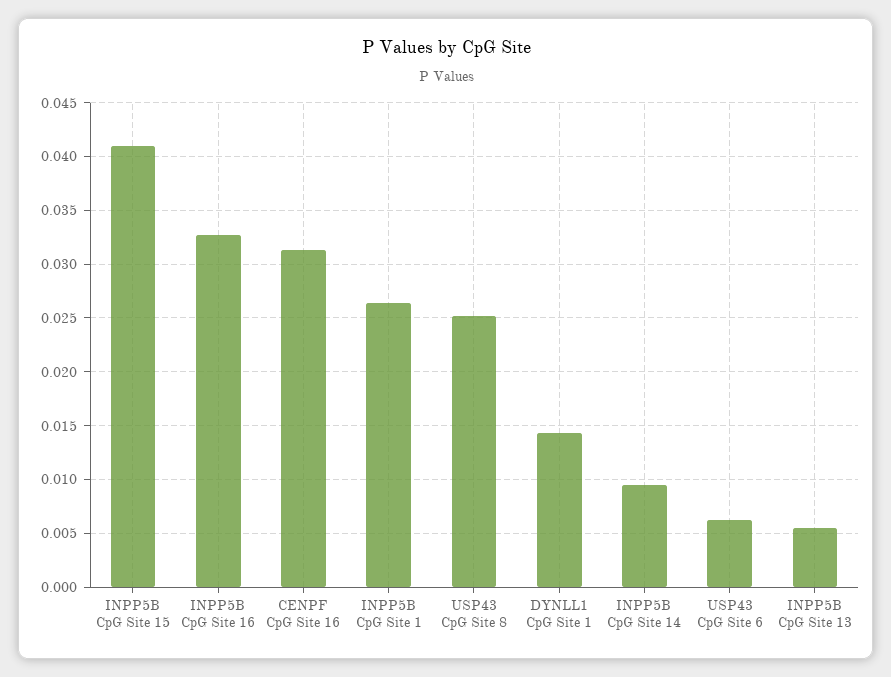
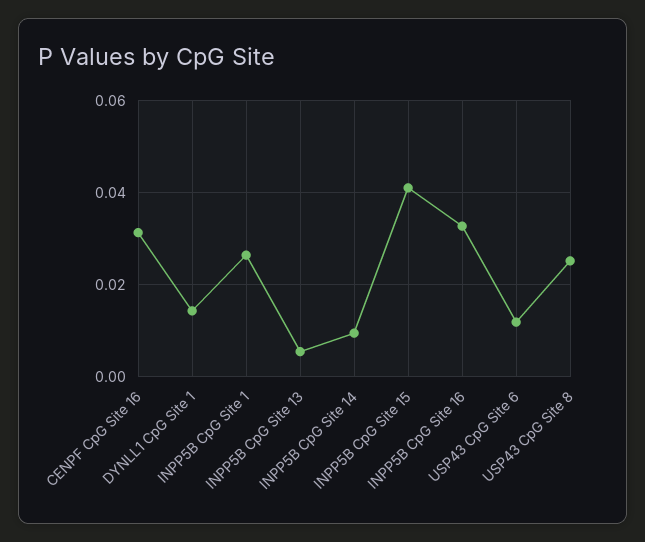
USP43 CpG Site 6: 0.006 -> 0.012

